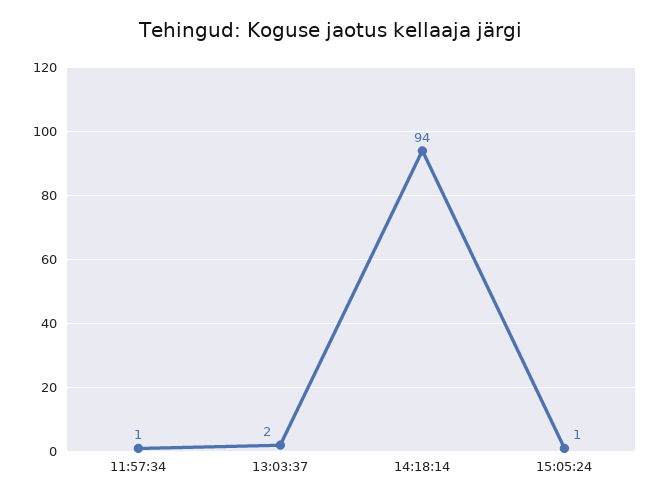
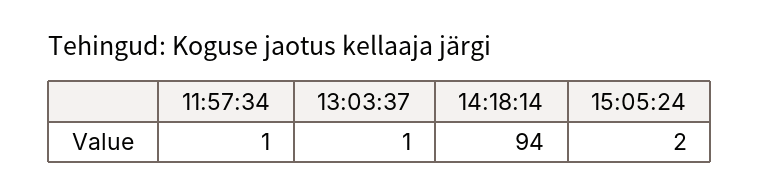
13:03:37: 2 -> 1
15:05:24: 1 -> 2

